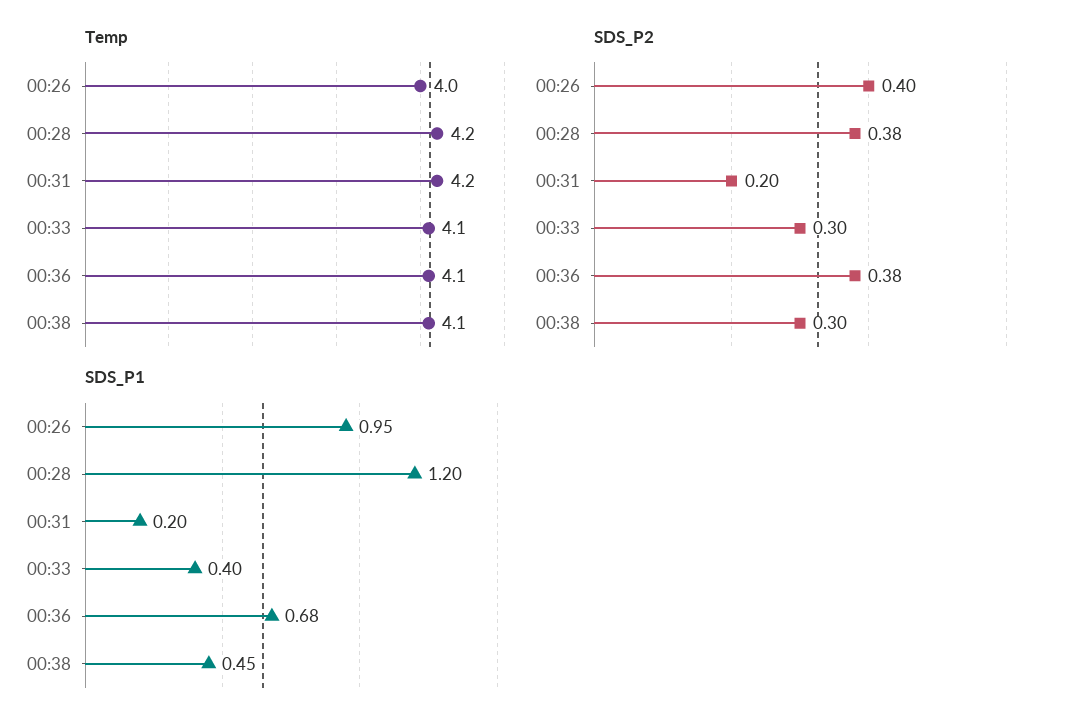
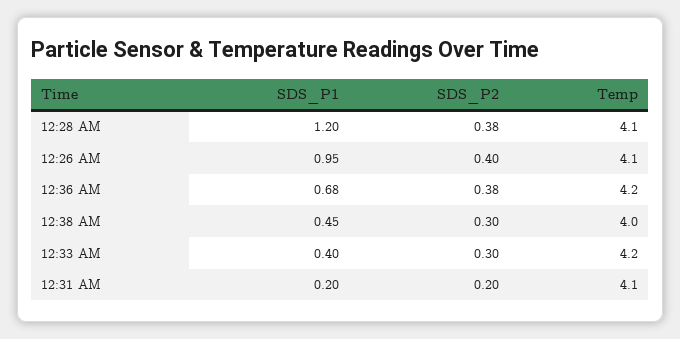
Temp, 00:26: 4 -> 4.1
Temp, 00:28: 4.2 -> 4.1
Temp, 00:31: 4.2 -> 4.1
Temp, 00:33: 4.1 -> 4.2
Temp, 00:36: 4.1 -> 4.2
Temp, 00:38: 4.1 -> 4

